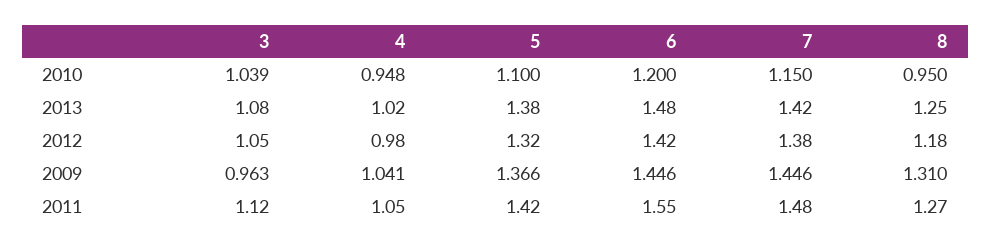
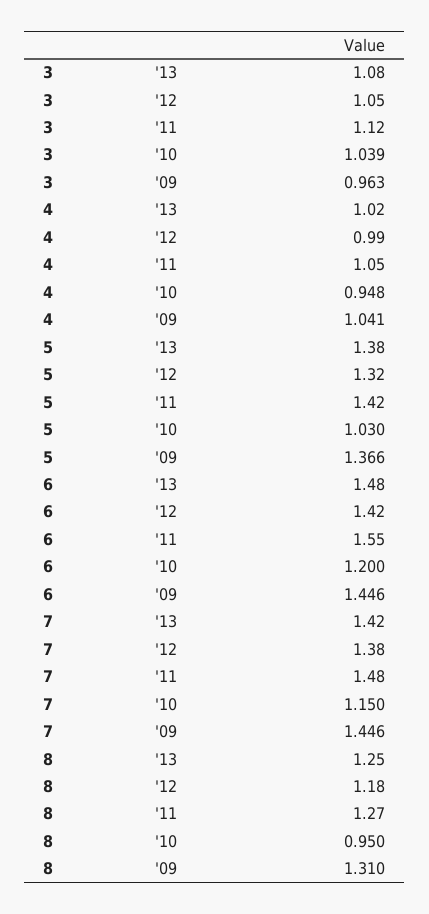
5, 2010: 1.1 -> 1.03
4, 2012: 0.98 -> 0.99

